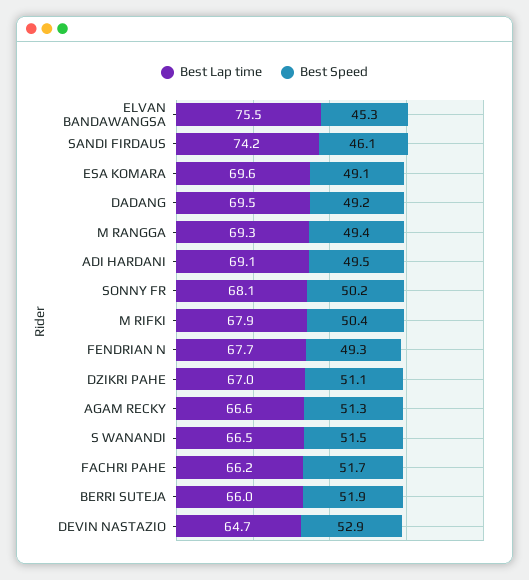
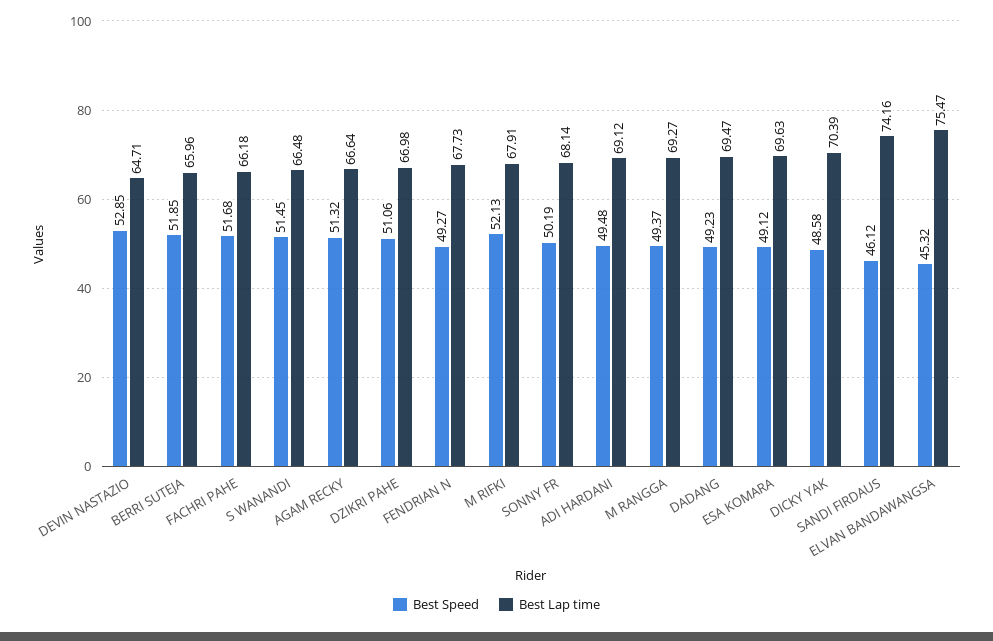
Best Speed, M RIFKI: 50.4 -> 52.13
Best Speed, DICKY YAK: none -> 48.58
Best Lap time, DICKY YAK: none -> 70.39

